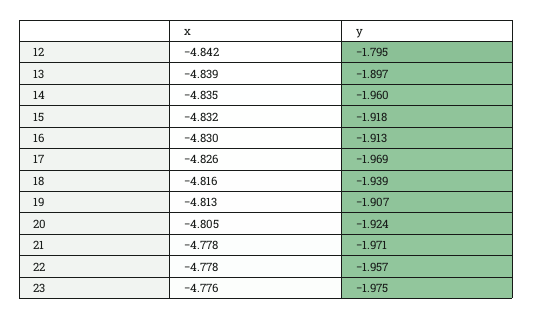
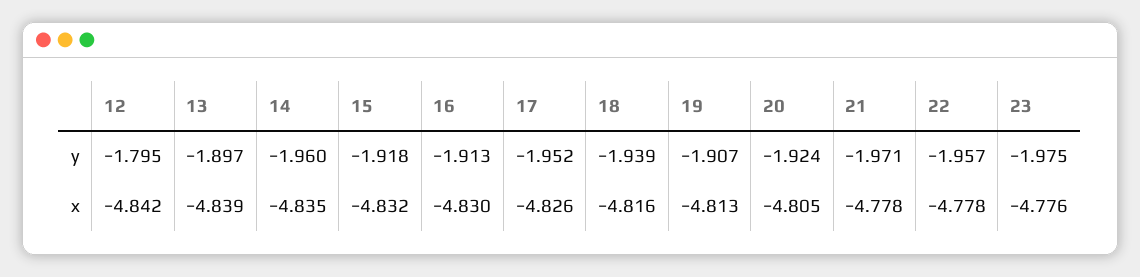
y, 17: -1.969 -> -1.952

